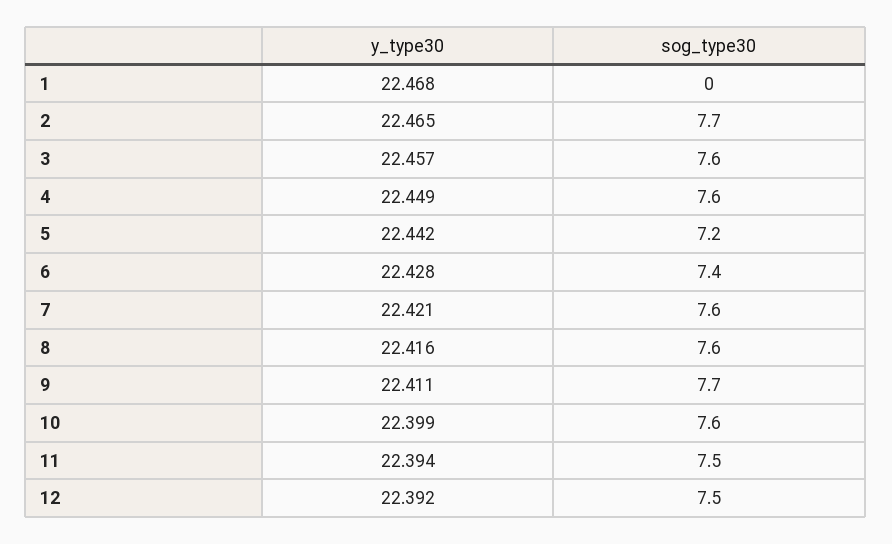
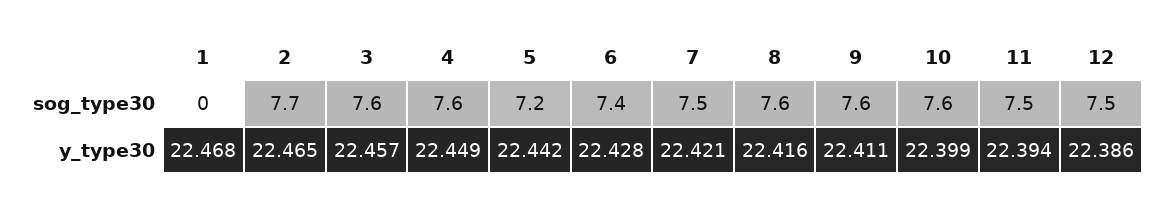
sog_type30, 7: 7.6 -> 7.5
sog_type30, 9: 7.7 -> 7.6
y_type30, 12: 22.392 -> 22.386

